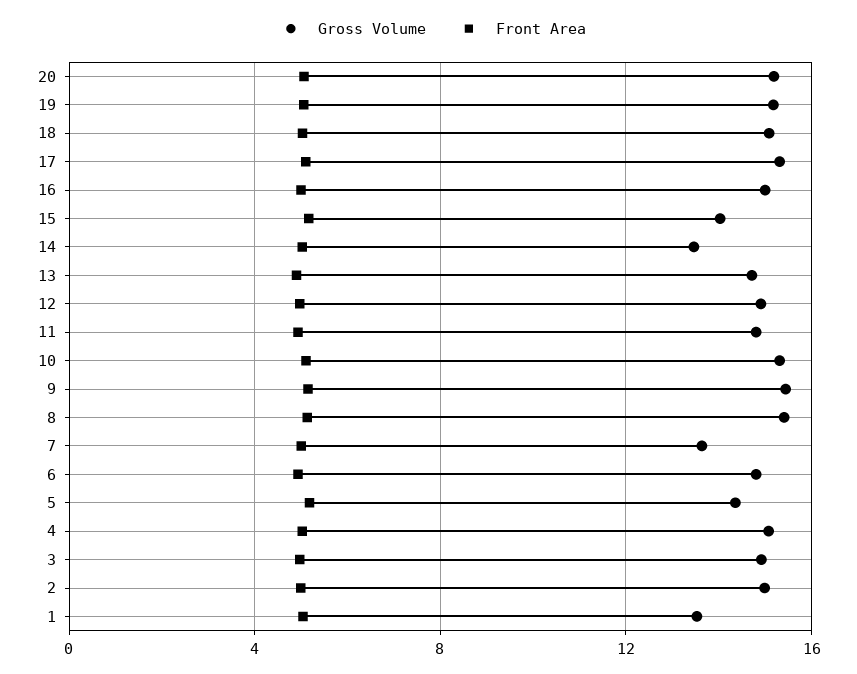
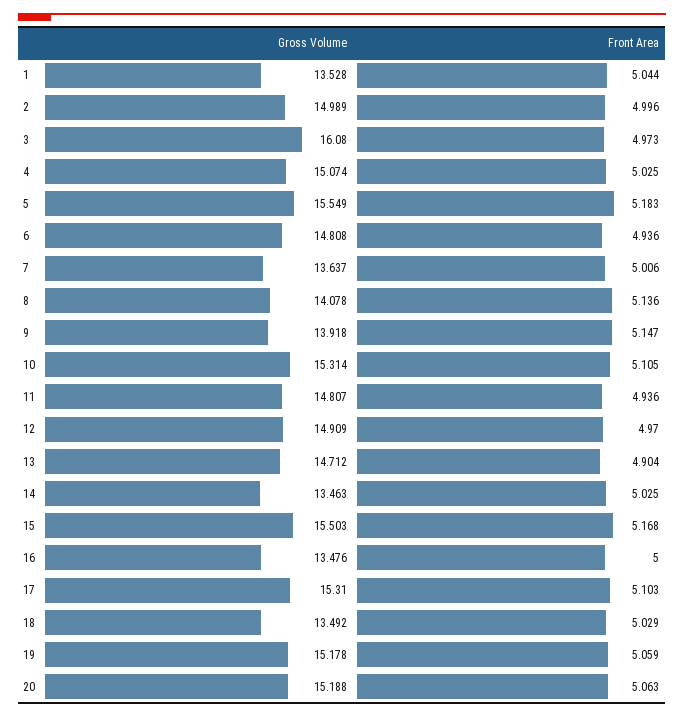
Gross Volume, 18: 15 -> 13.492
Gross Volume, 16: 15 -> 13.476
Gross Volume, 15: 14 -> 15.503
Gross Volume, 9: 15.5 -> 13.918
Gross Volume, 8: 15.5 -> 14.078
Gross Volume, 5: 14.5 -> 15.549
Gross Volume, 3: 15 -> 16.08

